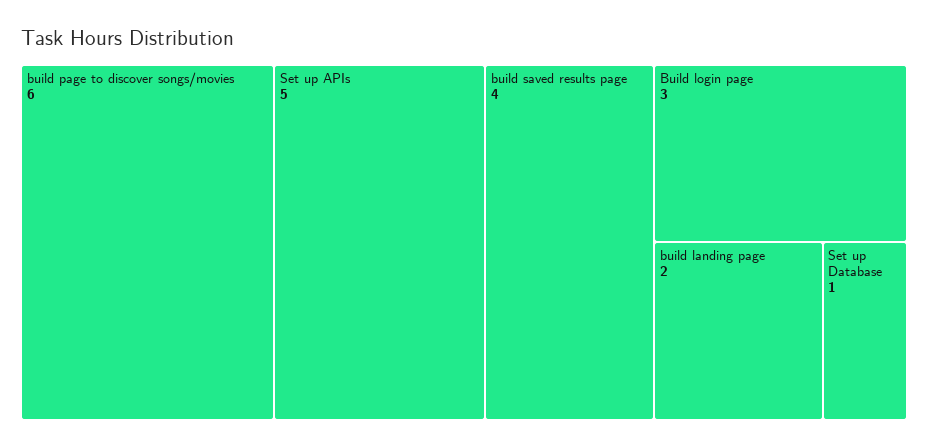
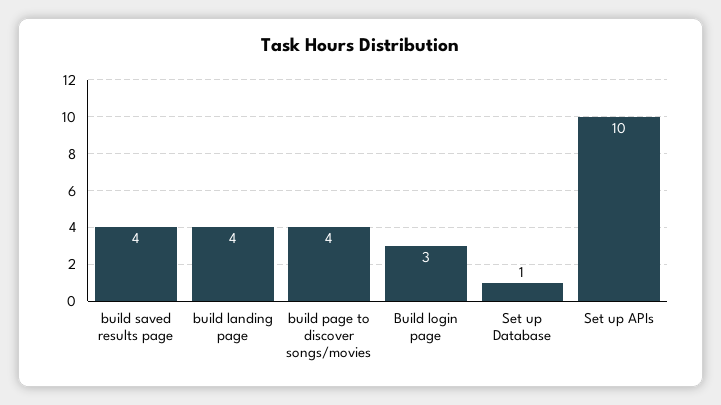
build page to discover songs/movies: 6 -> 4
Set up APIs: 5 -> 10
build landing page: 2 -> 4

